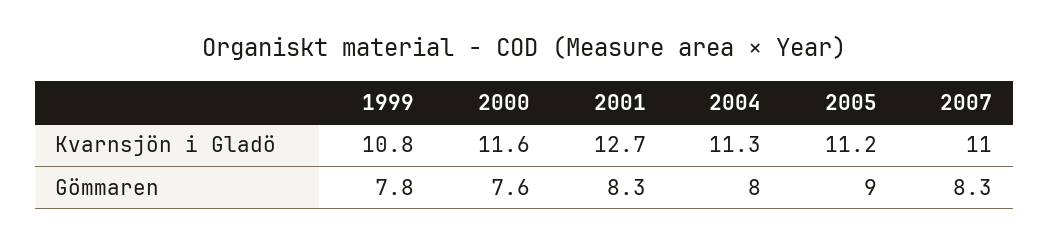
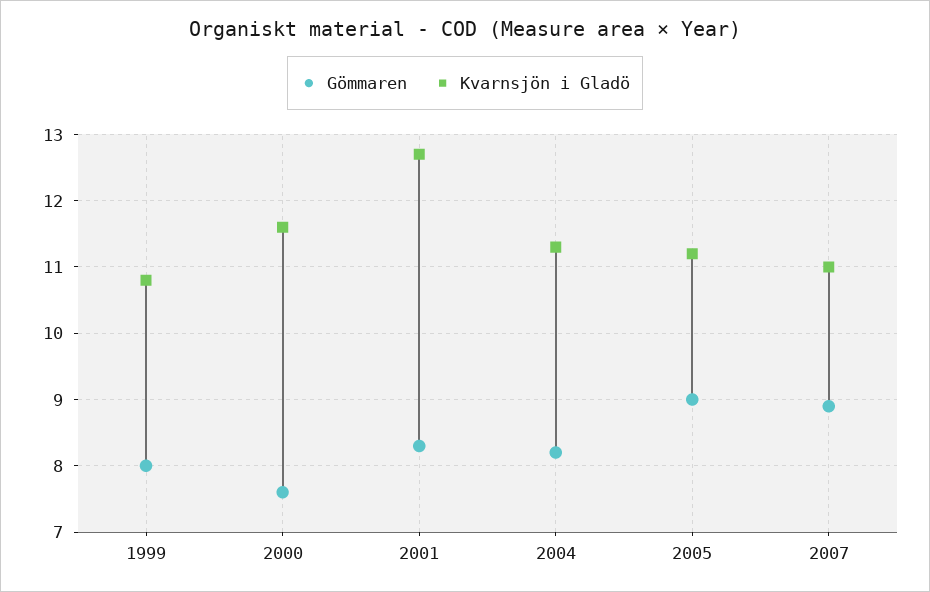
Gömmaren, 1999: 7.8 -> 8
Gömmaren, 2004: 8 -> 8.2
Gömmaren, 2007: 8.3 -> 8.9

